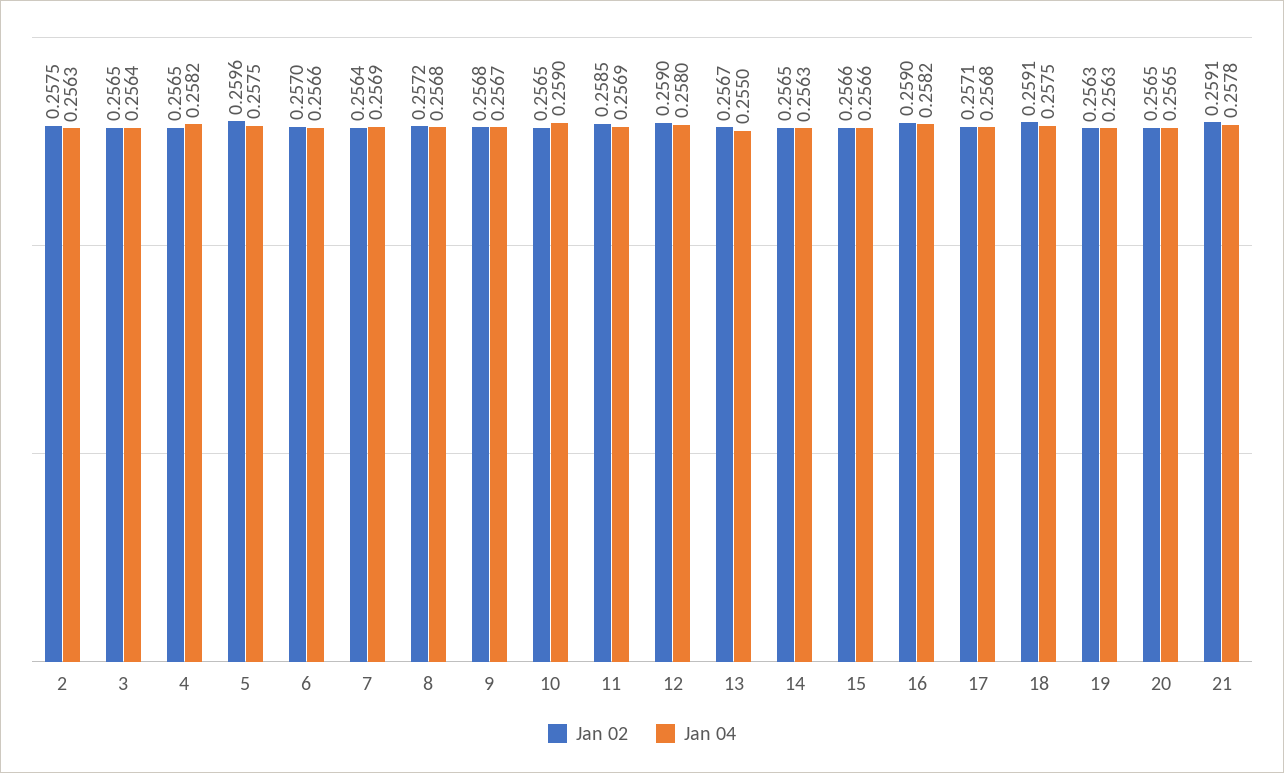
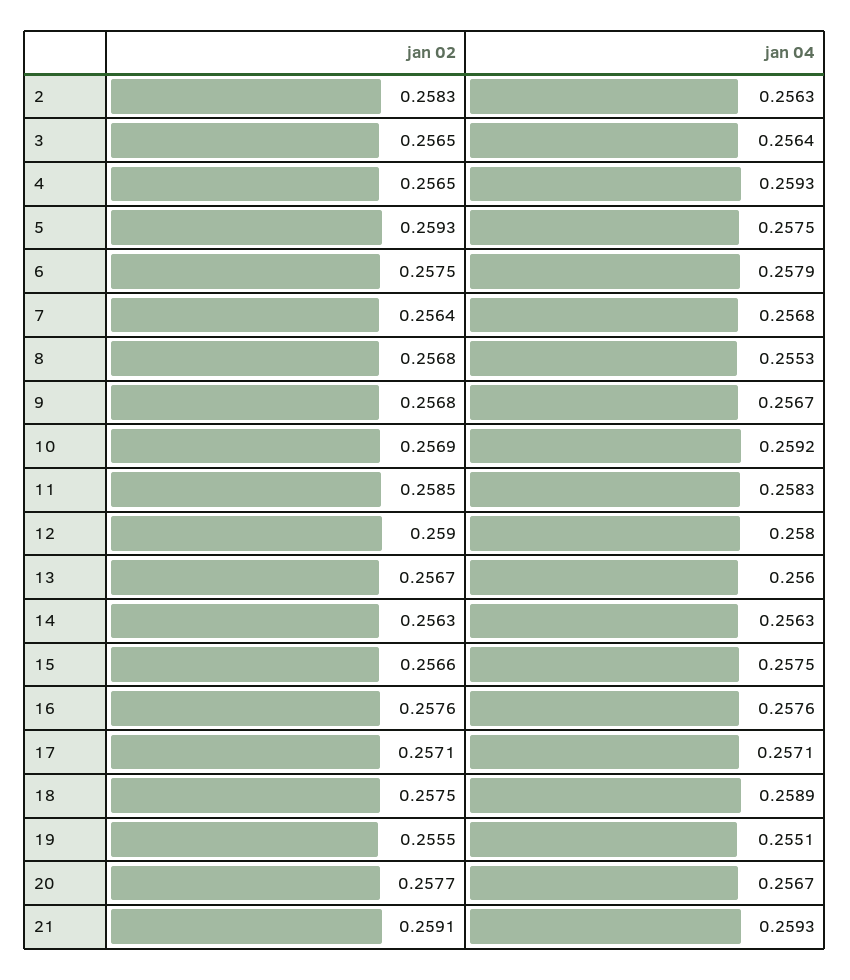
Jan 02, 2: 0.2575 -> 0.2583
Jan 04, 4: 0.2582 -> 0.2593
Jan 02, 5: 0.2596 -> 0.2593
Jan 02, 6: 0.257 -> 0.2575
Jan 04, 6: 0.2566 -> 0.2579
Jan 04, 7: 0.2569 -> 0.2568
Jan 02, 8: 0.2572 -> 0.2568
Jan 04, 8: 0.2568 -> 0.2553
Jan 02, 10: 0.2565 -> 0.2569
Jan 04, 10: 0.259 -> 0.2592
Jan 04, 11: 0.2569 -> 0.2583
Jan 04, 13: 0.255 -> 0.256
Jan 02, 14: 0.2565 -> 0.2563
Jan 04, 15: 0.2566 -> 0.2575
Jan 02, 16: 0.259 -> 0.2576
Jan 04, 16: 0.2582 -> 0.2576
Jan 04, 17: 0.2568 -> 0.2571
Jan 02, 18: 0.2591 -> 0.2575
Jan 04, 18: 0.2575 -> 0.2589
Jan 02, 19: 0.2563 -> 0.2555
Jan 04, 19: 0.2563 -> 0.2551
Jan 02, 20: 0.2565 -> 0.2577
Jan 04, 20: 0.2565 -> 0.2567
Jan 04, 21: 0.2578 -> 0.2593

